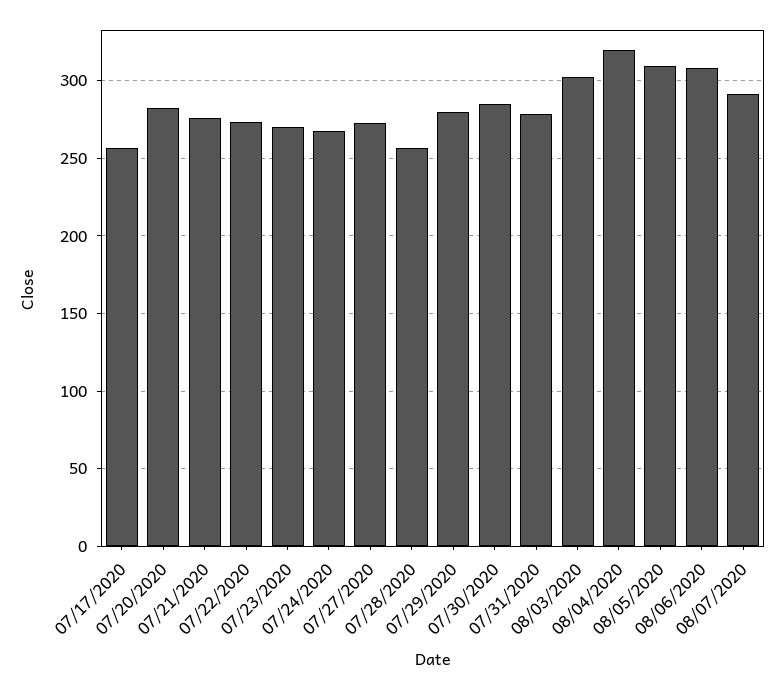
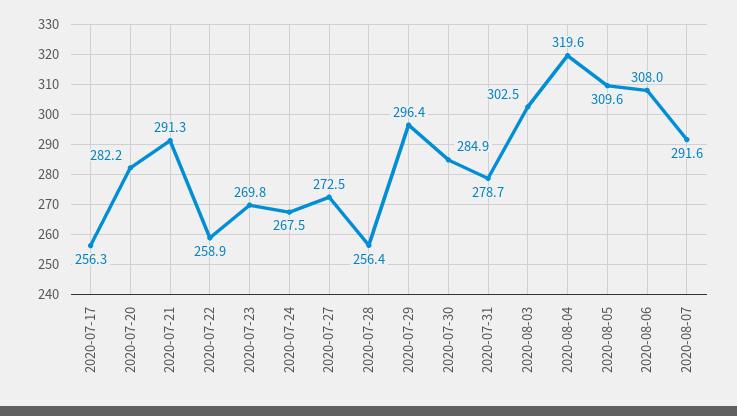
07/21/2020: 275 -> 291.3
07/22/2020: 275 -> 258.9
07/29/2020: 280 -> 296.4

